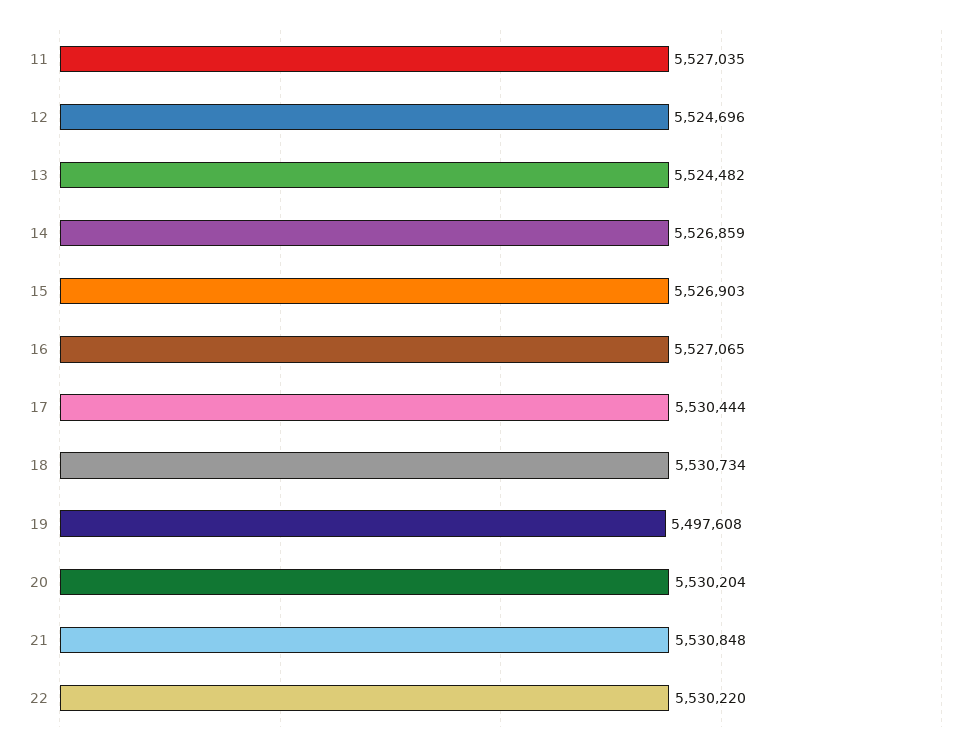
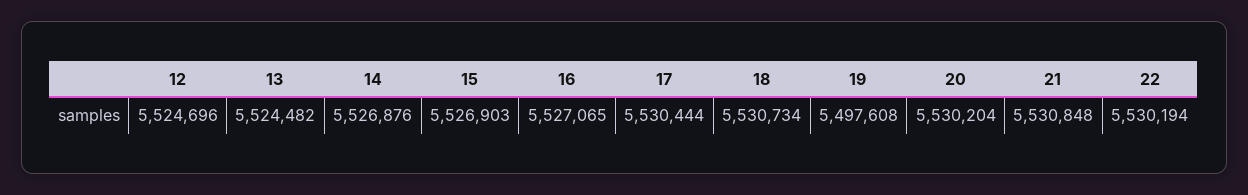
11: 5527035 -> none
14: 5526859 -> 5526876
22: 5530220 -> 5530194

